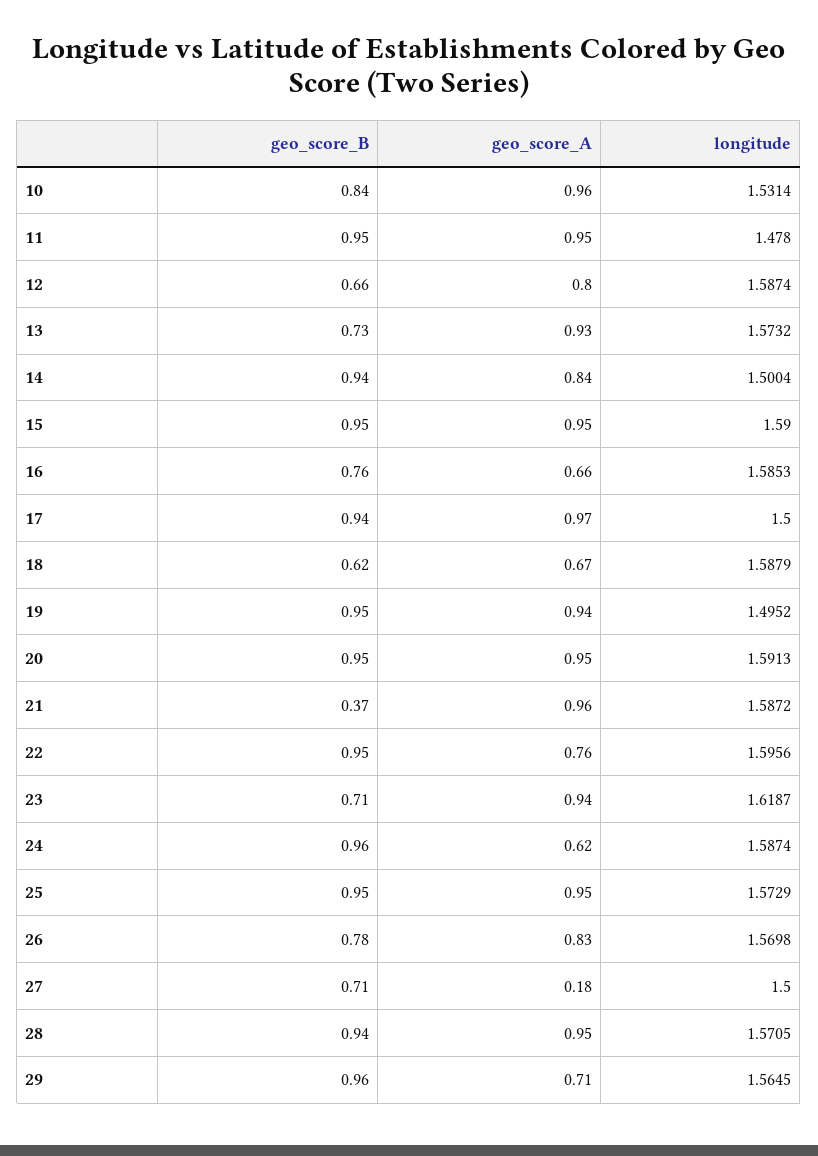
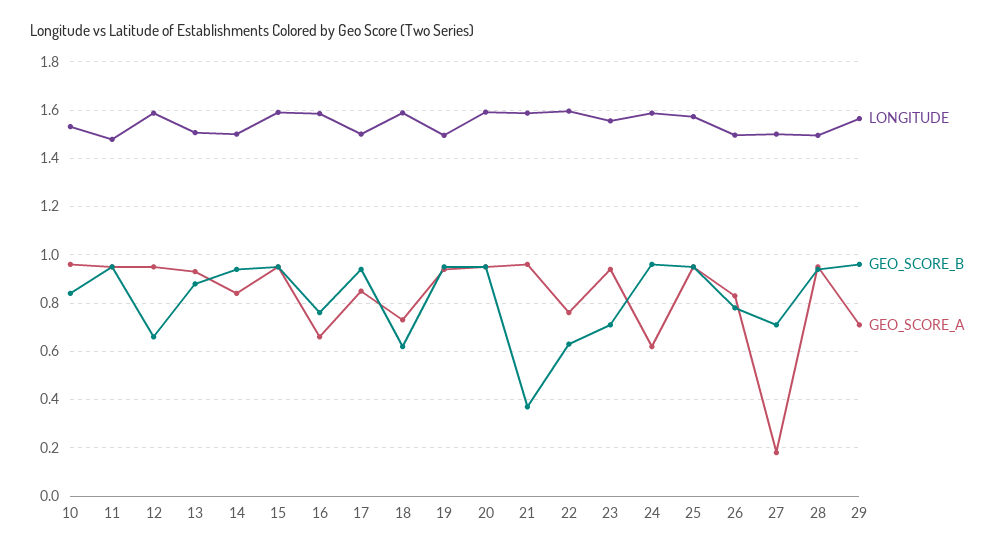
geo_score_A, 12: 0.8 -> 0.95
geo_score_B, 13: 0.73 -> 0.875
longitude, 13: 1.5732 -> 1.5
geo_score_A, 17: 0.97 -> 0.85
geo_score_A, 18: 0.67 -> 0.725
geo_score_B, 22: 0.95 -> 0.625
longitude, 23: 1.6187 -> 1.55
longitude, 26: 1.5698 -> 1.5
longitude, 28: 1.5705 -> 1.5

